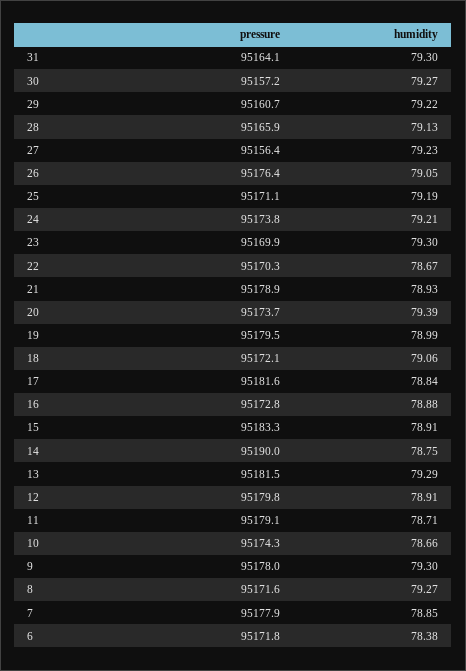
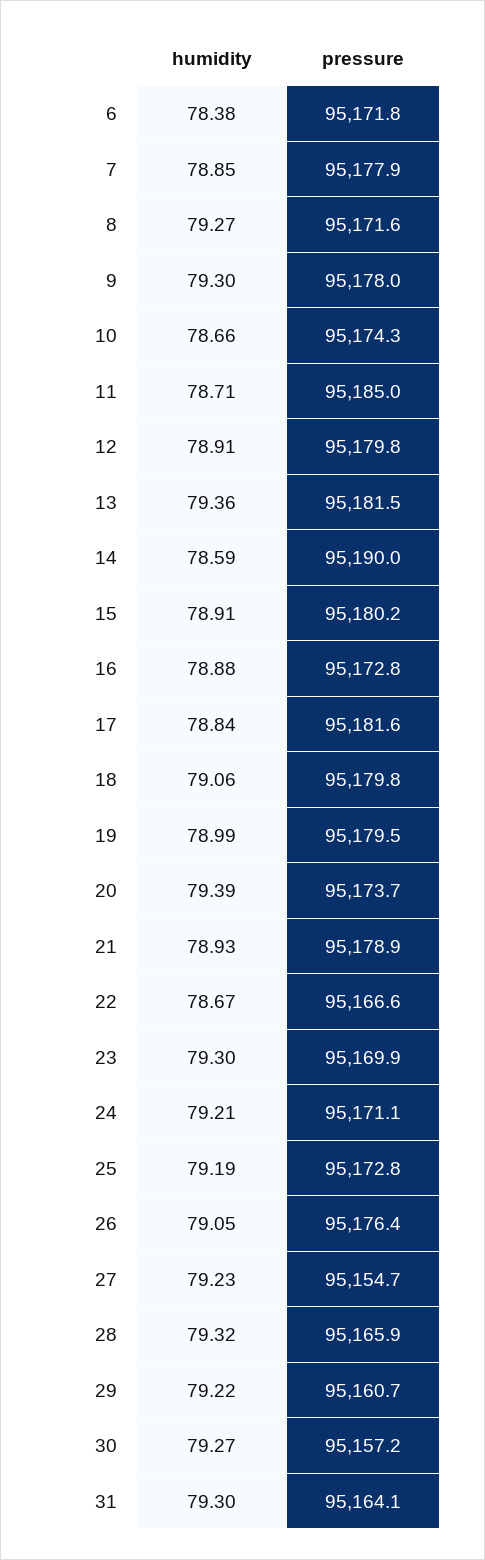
humidity, 28: 79.13 -> 79.32
pressure, 27: 95156.4 -> 95154.7
pressure, 25: 95171.1 -> 95172.8
pressure, 24: 95173.8 -> 95171.1
pressure, 22: 95170.3 -> 95166.6
pressure, 18: 95172.1 -> 95179.8
pressure, 15: 95183.3 -> 95180.2
humidity, 14: 78.75 -> 78.59
humidity, 13: 79.29 -> 79.36
pressure, 11: 95179.1 -> 95185

